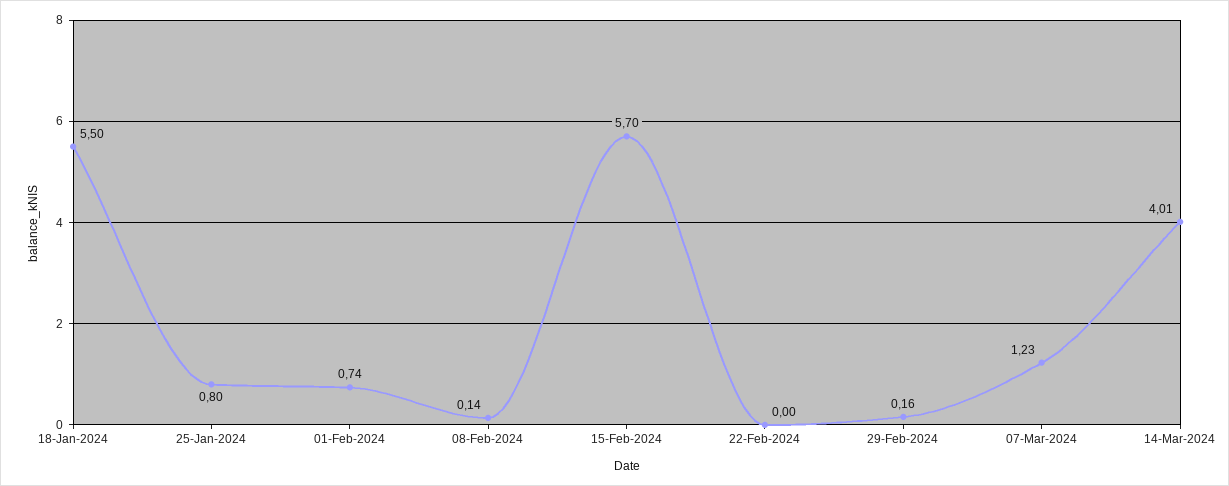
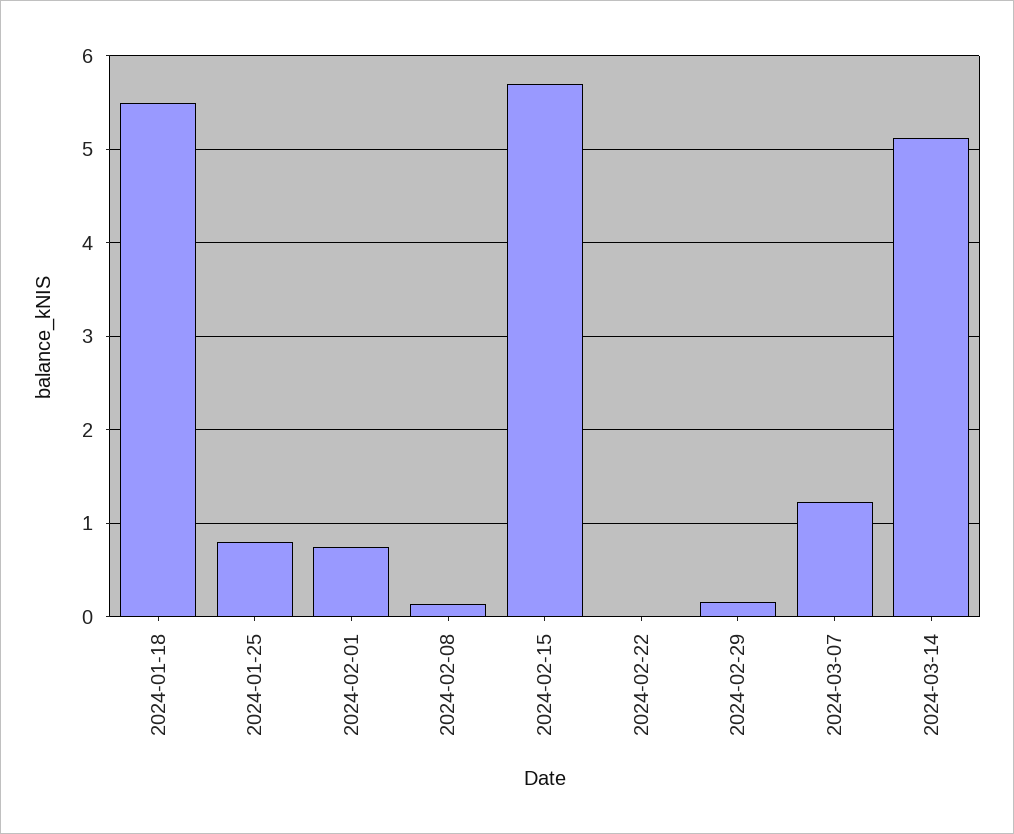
14-Mar-2024: 4.01 -> 5.1

